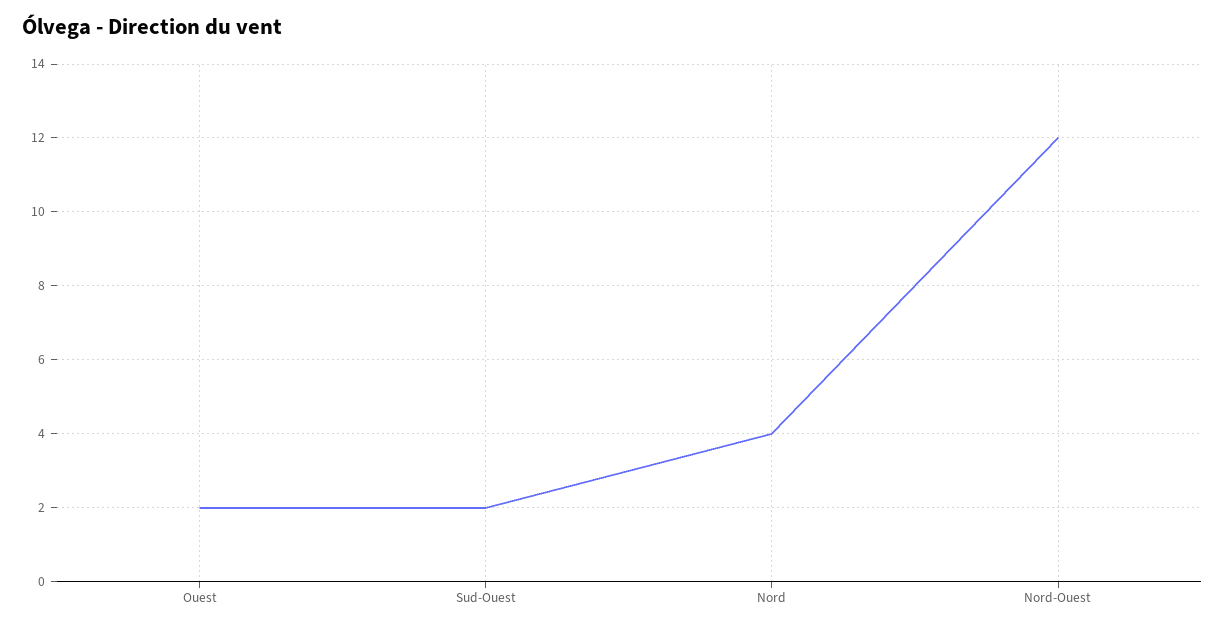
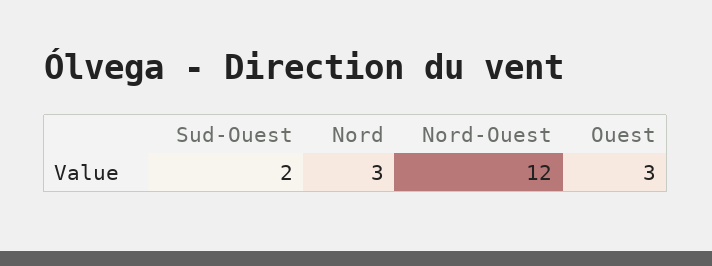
Ouest: 2 -> 3
Nord: 4 -> 3

